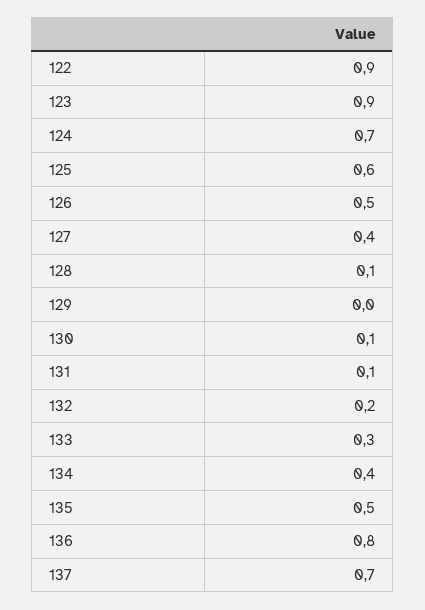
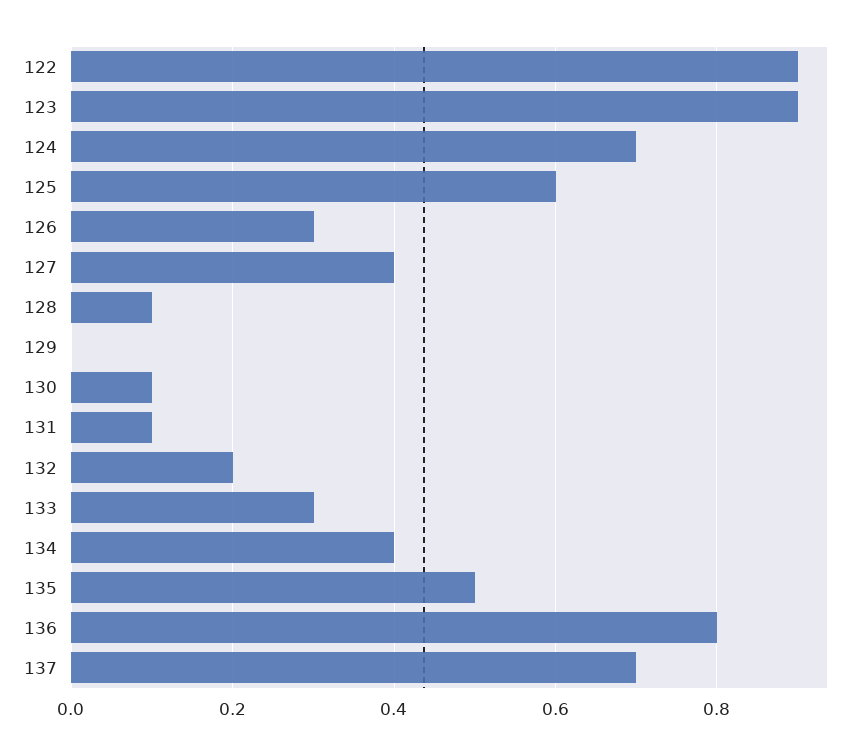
126: 0.5 -> 0.3

